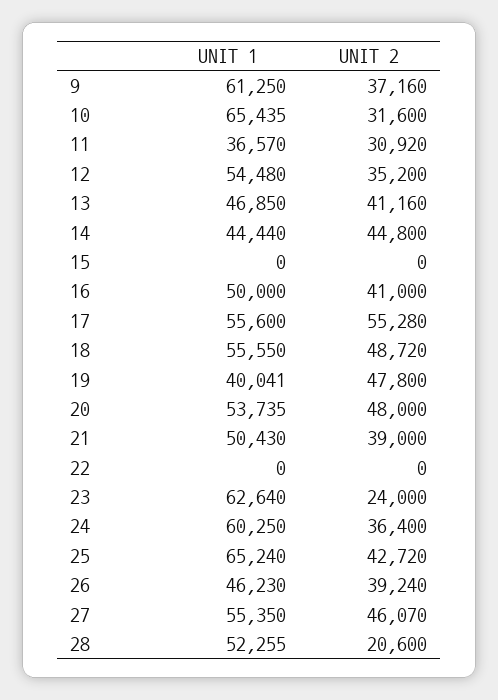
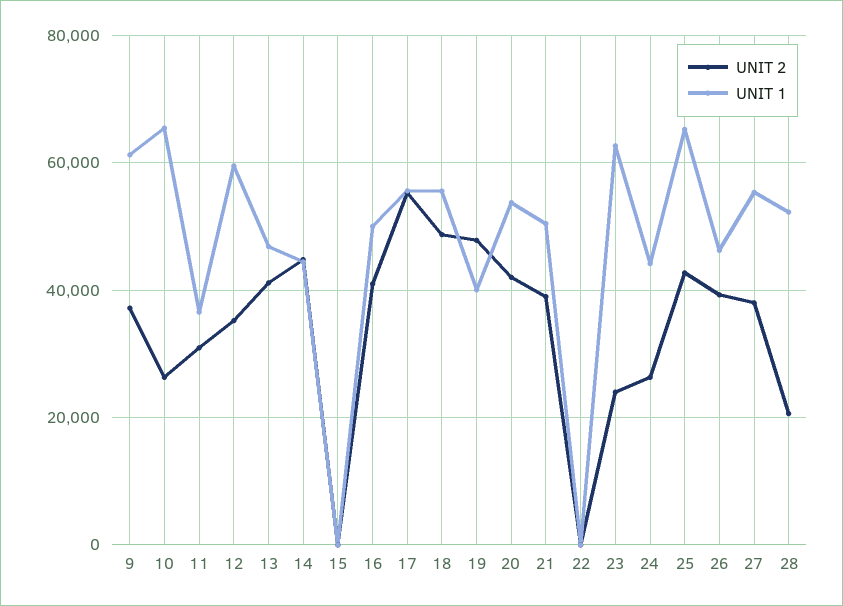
UNIT 2, 10: 31600 -> 26000
UNIT 1, 12: 54480 -> 60000
UNIT 2, 20: 48000 -> 42000
UNIT 1, 24: 60250 -> 44000
UNIT 2, 24: 36400 -> 26000
UNIT 2, 27: 46070 -> 38000

